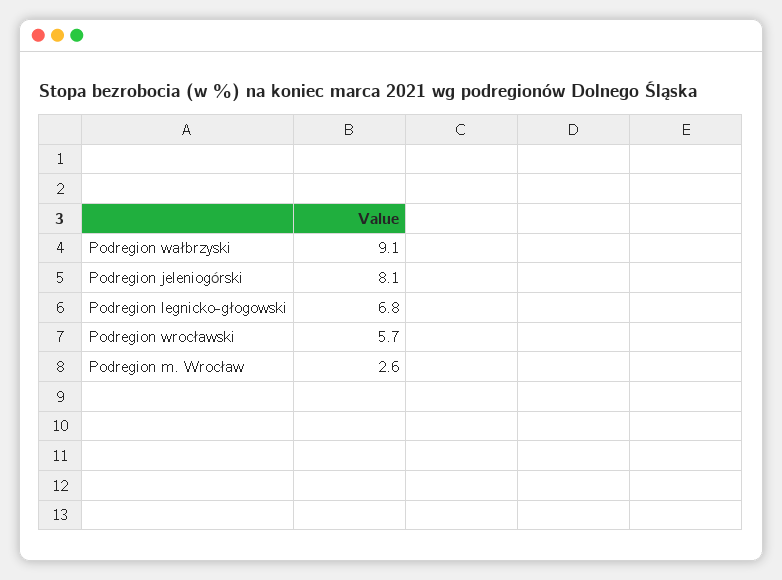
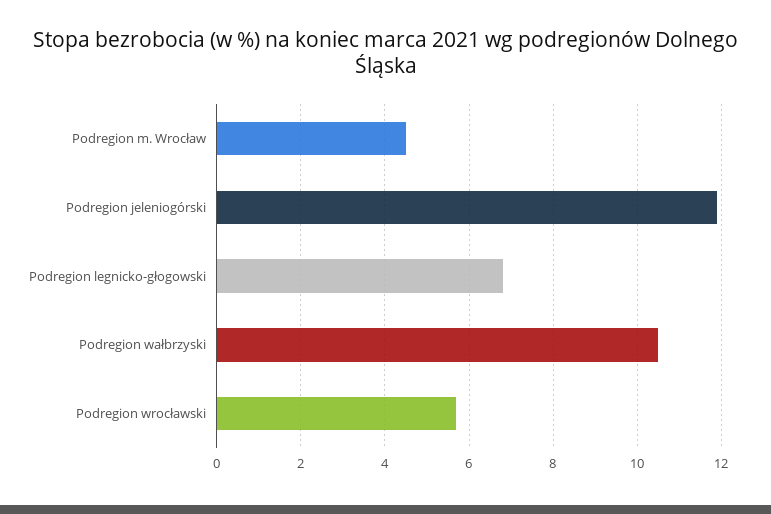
Podregion wałbrzyski: 9.1 -> 10.5
Podregion jeleniogórski: 8.1 -> 12
Podregion m. Wrocław: 2.6 -> 4.5

